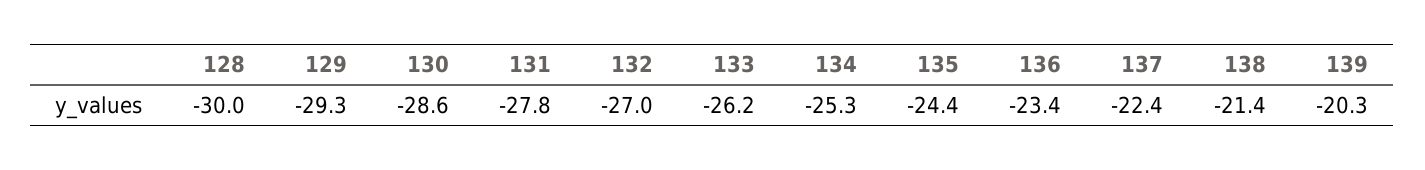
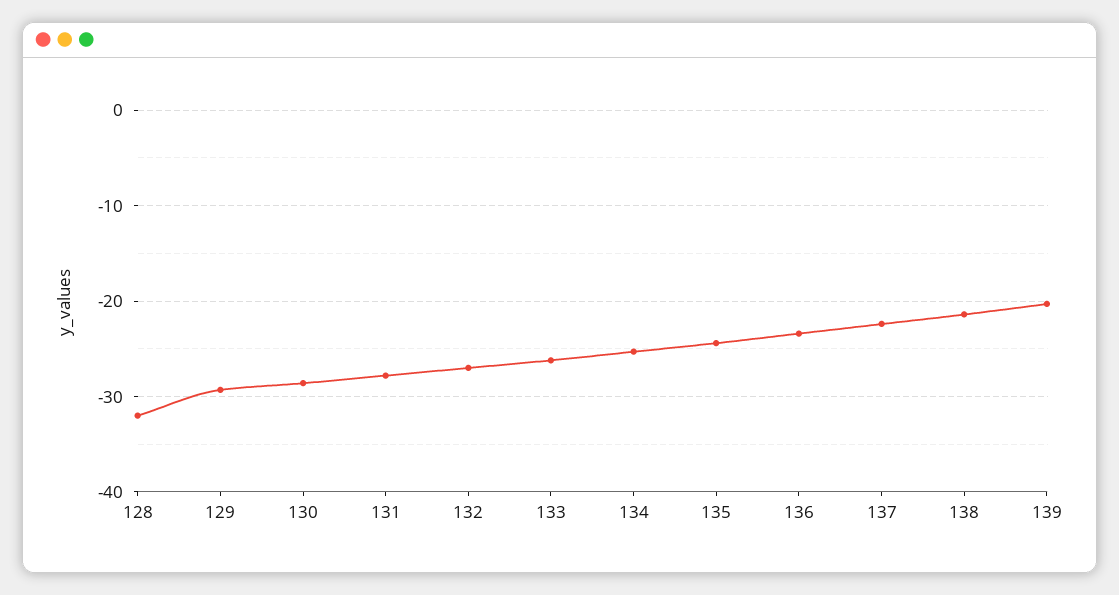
128: -30 -> -32

